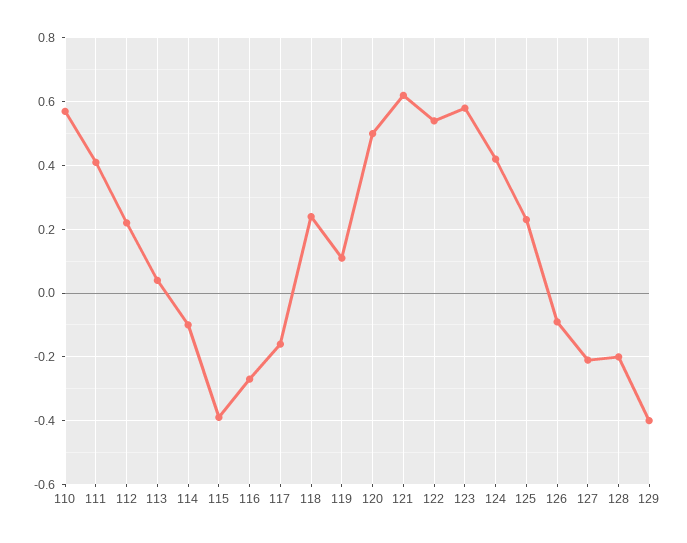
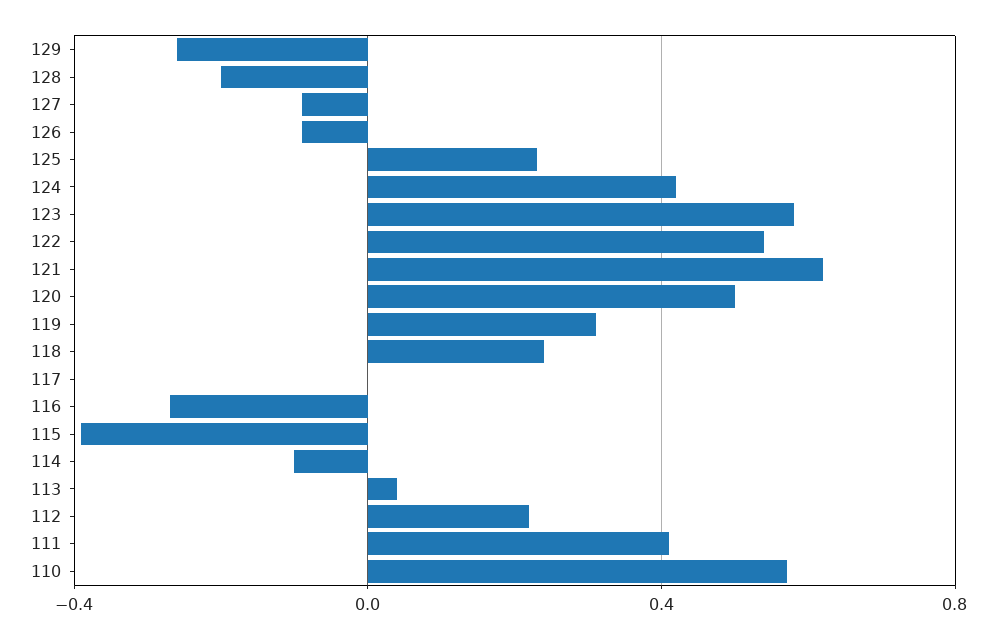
117: -0.15 -> 0
119: 0.1 -> 0.3
127: -0.2 -> -0.1
129: -0.4 -> -0.25

